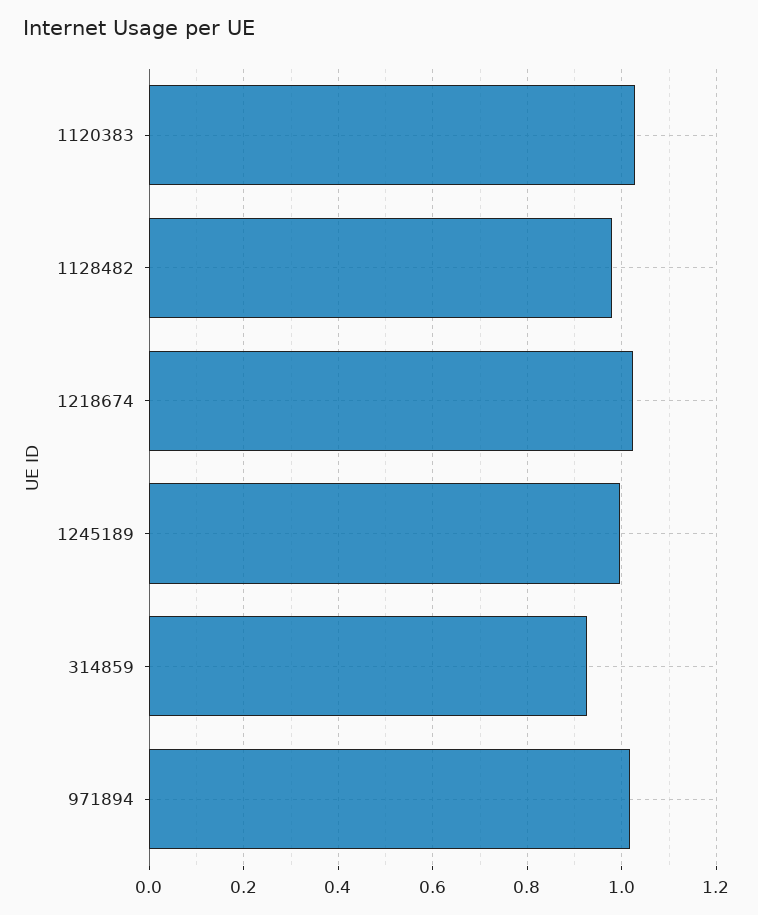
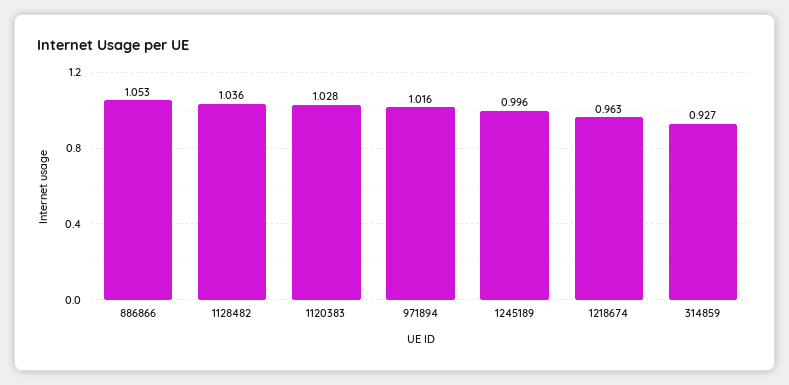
1128482: 0.98 -> 1.036
1218674: 1.02 -> 0.963
886866: none -> 1.053

